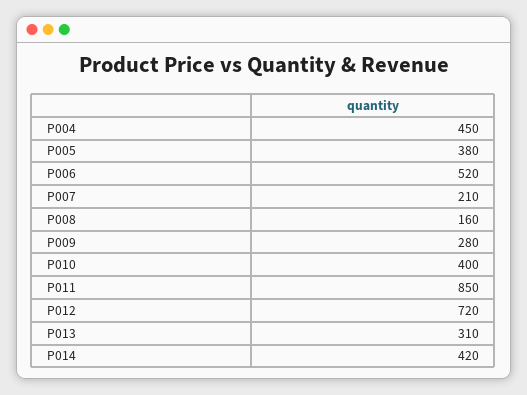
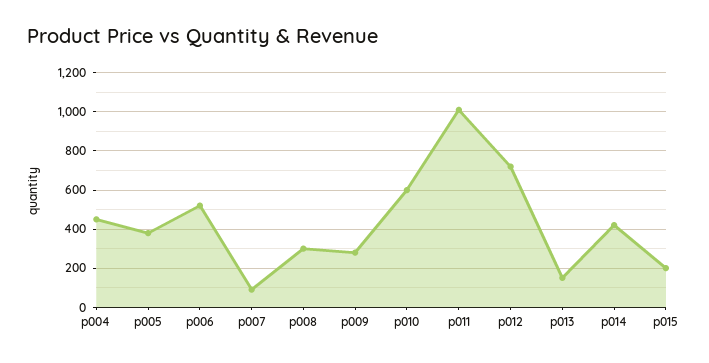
P007: 210 -> 100
P008: 160 -> 300
P010: 400 -> 600
P011: 850 -> 1000
P013: 310 -> 150
p015: none -> 200

